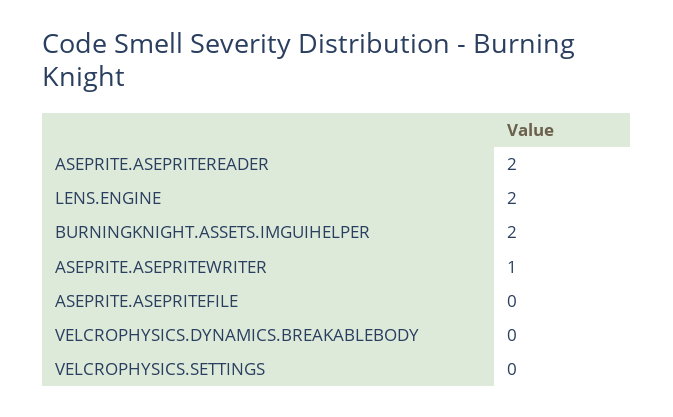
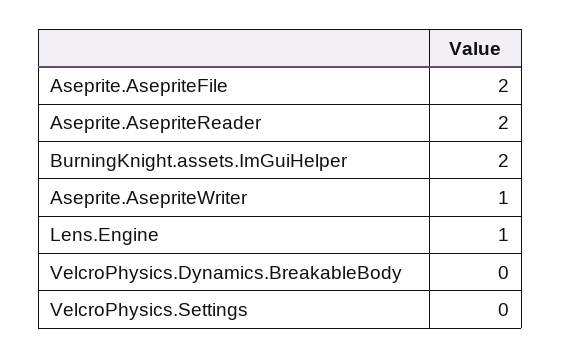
LENS.ENGINE: 2 -> 1
ASEPRITE.ASEPRITEFILE: 0 -> 2

